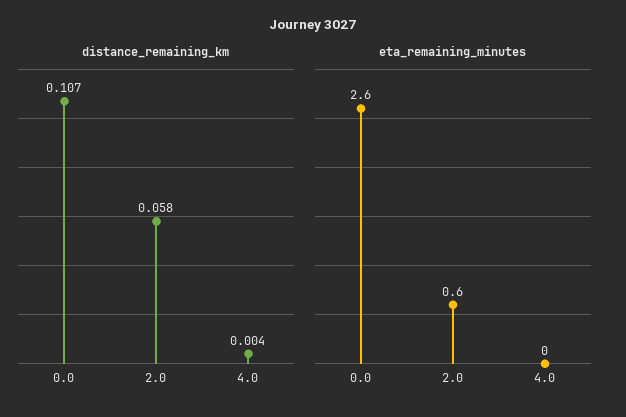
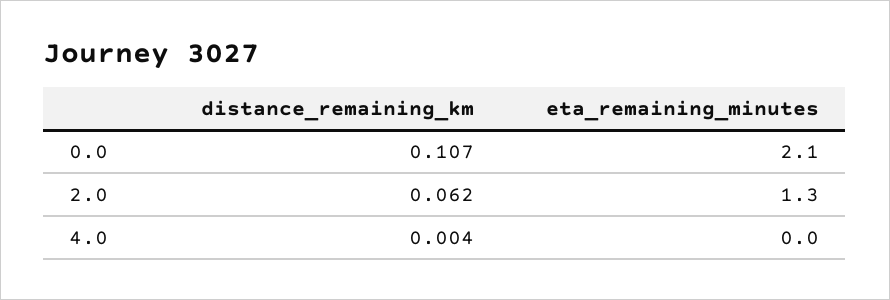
distance_remaining_km, 2.0: 0.058 -> 0.062
eta_remaining_minutes, 0.0: 2.6 -> 2.1
eta_remaining_minutes, 2.0: 0.6 -> 1.3

